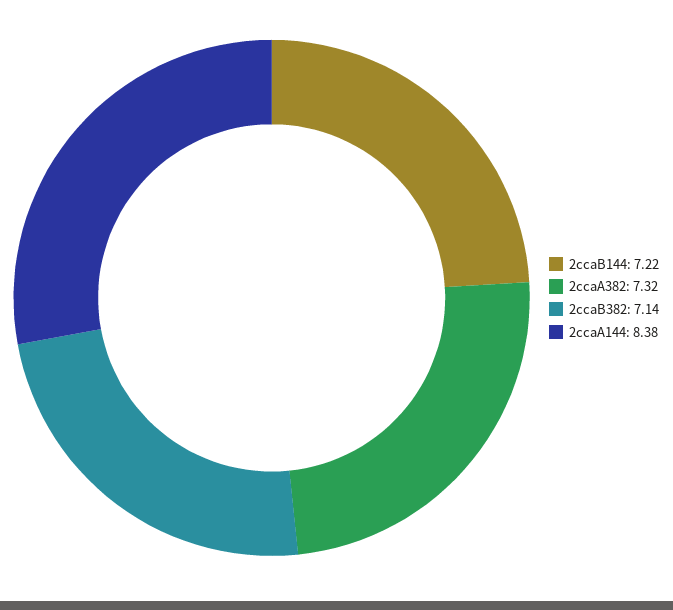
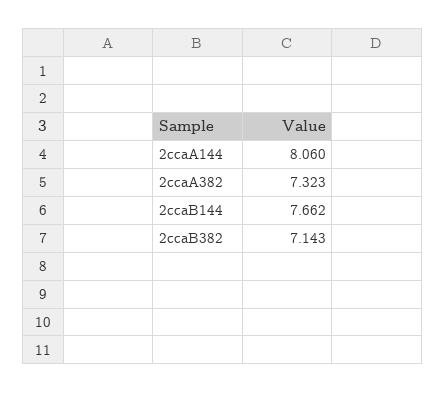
2ccaB144: 7.22 -> 7.662
2ccaA144: 8.38 -> 8.06

